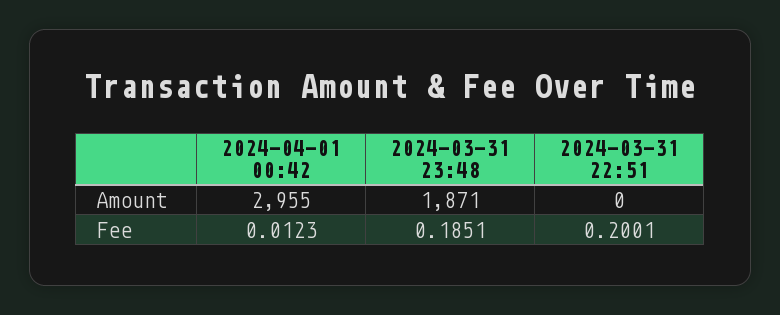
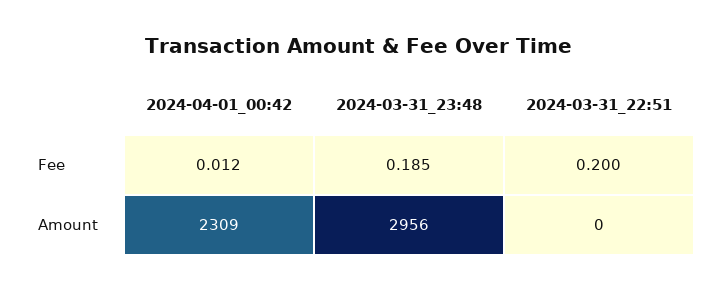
2024-04-01 00:42, Amount: 2955 -> 2309
2024-03-31 23:48, Amount: 1871 -> 2956

